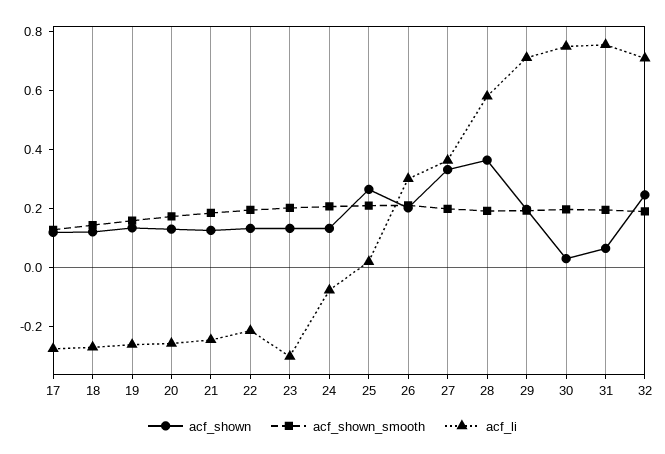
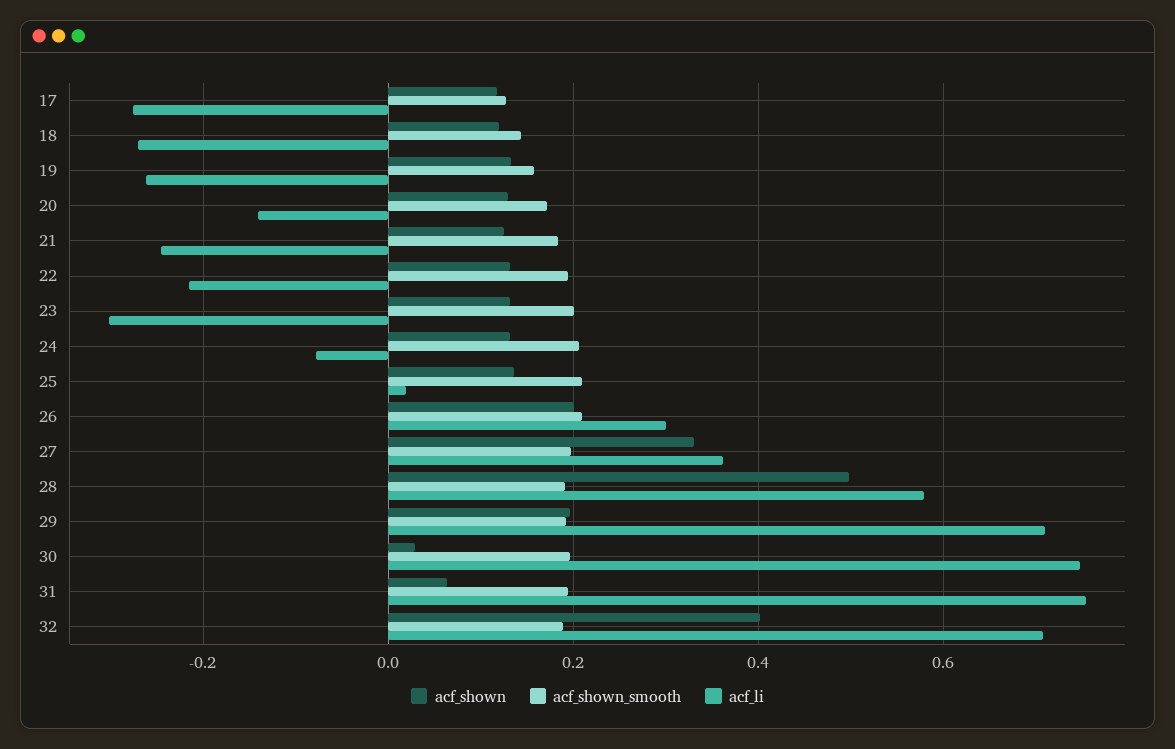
acf_li, 20: -0.25 -> -0.14
acf_shown, 25: 0.25 -> 0.14
acf_shown, 28: 0.35 -> 0.5
acf_shown, 32: 0.25 -> 0.4

